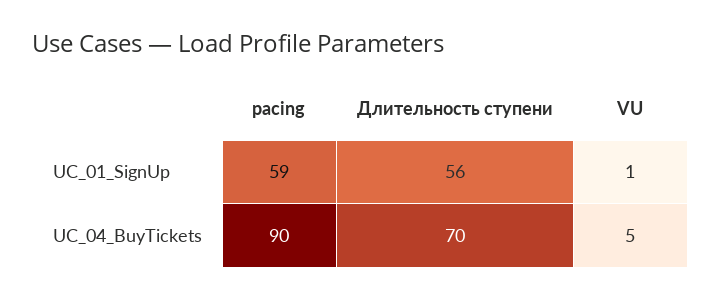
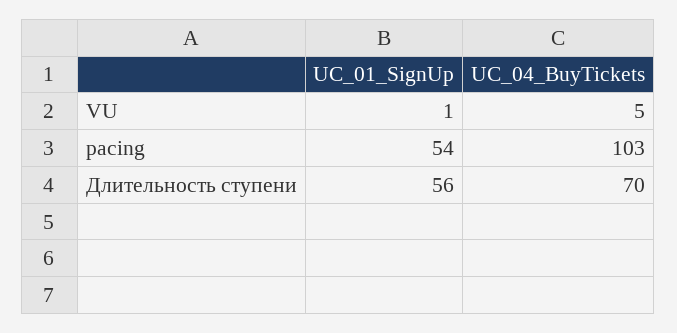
pacing, UC_01_SignUp: 59 -> 54
pacing, UC_04_BuyTickets: 90 -> 103

